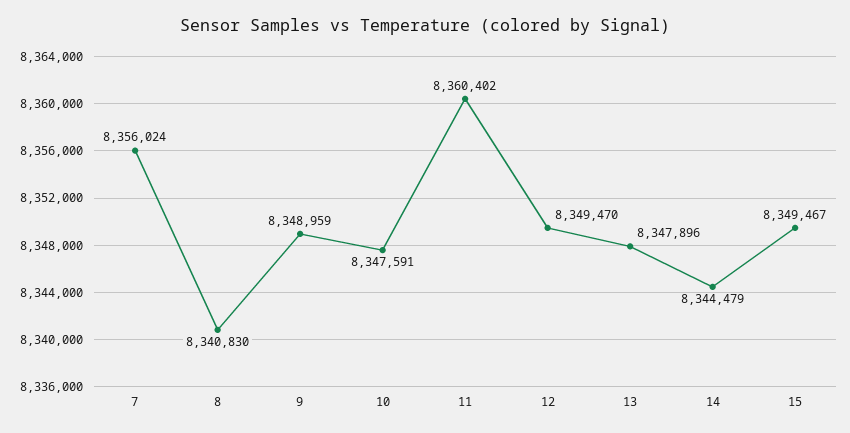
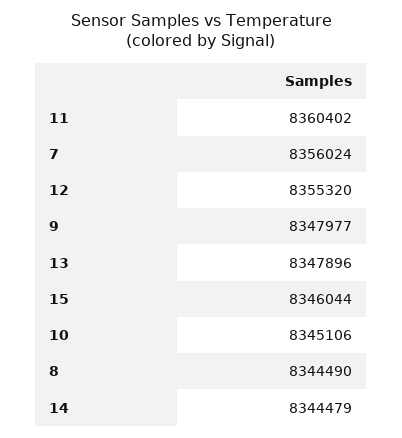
8: 8340830 -> 8344490
9: 8348959 -> 8347977
10: 8347591 -> 8345106
12: 8349470 -> 8355320
15: 8349467 -> 8346044

